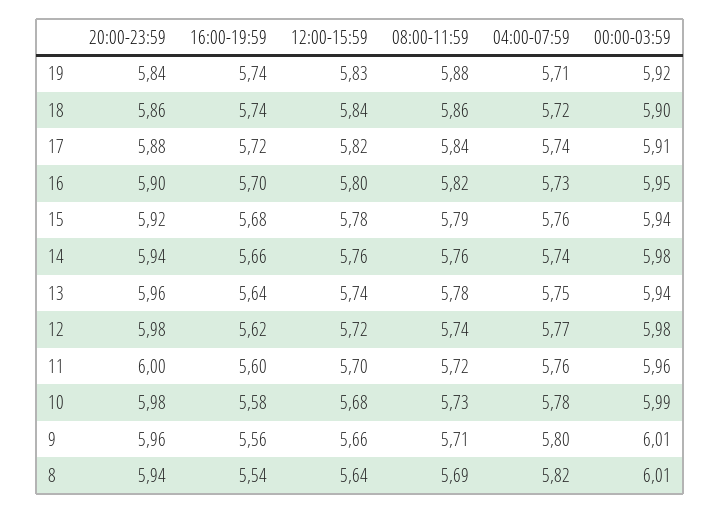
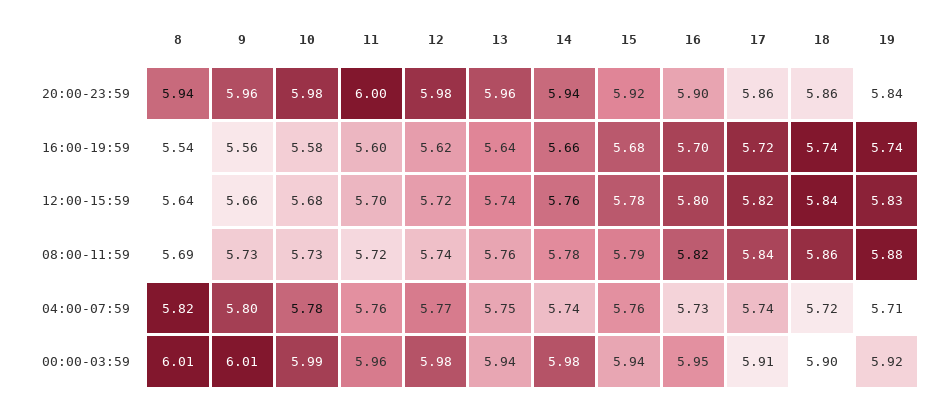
20:00-23:59, 17: 5.88 -> 5.86
08:00-11:59, 14: 5.76 -> 5.78
08:00-11:59, 13: 5.78 -> 5.76
08:00-11:59, 9: 5.71 -> 5.73

